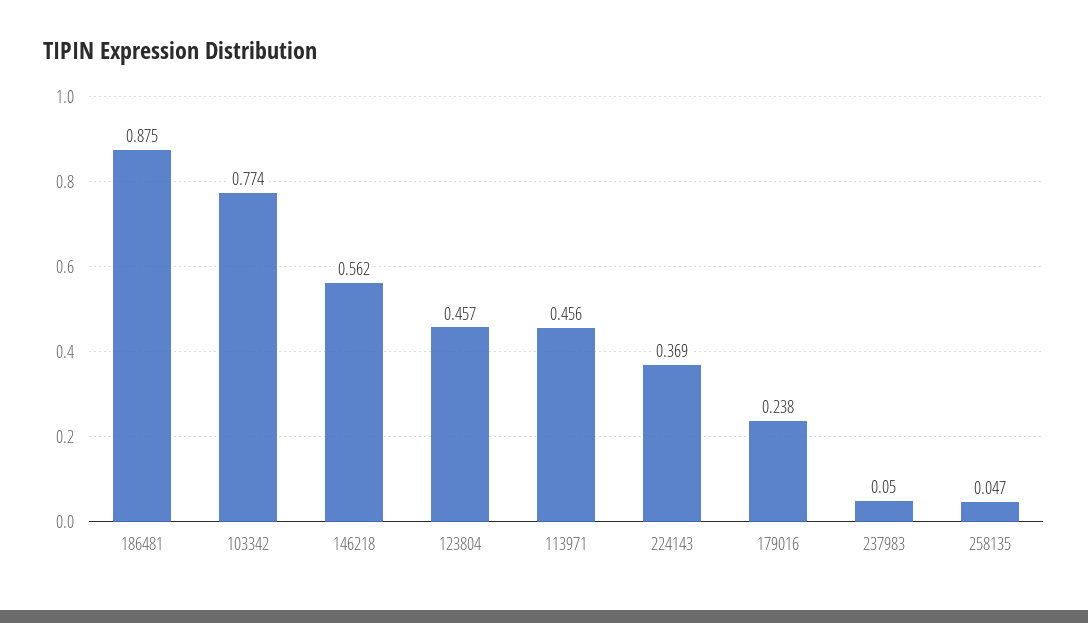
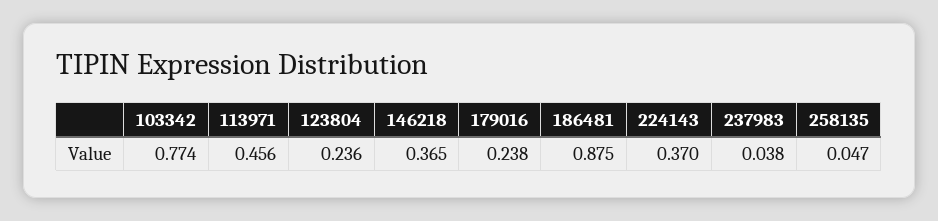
146218: 0.562 -> 0.365
123804: 0.457 -> 0.236
224143: 0.369 -> 0.37
237983: 0.05 -> 0.038

